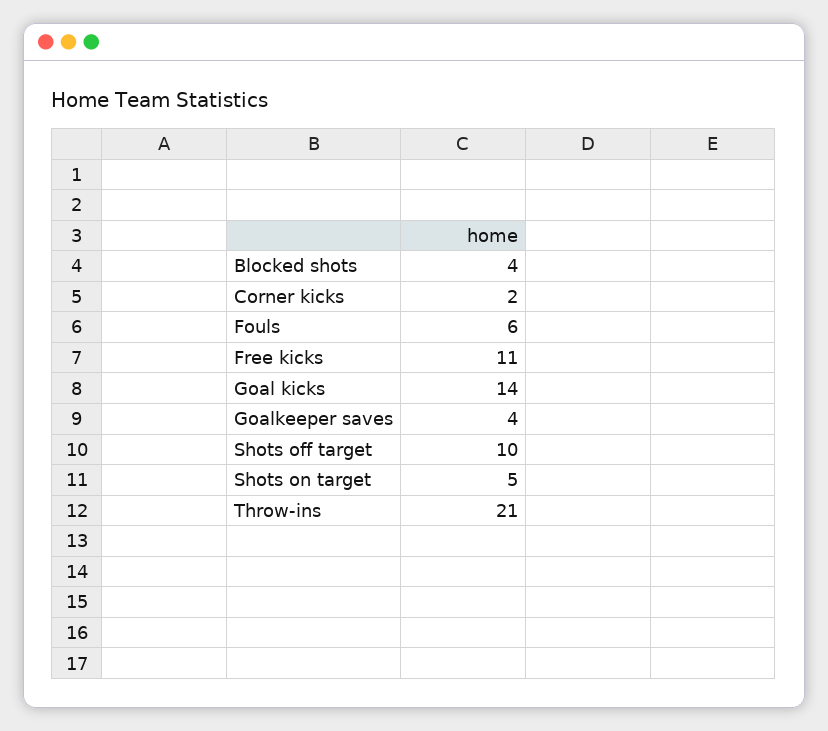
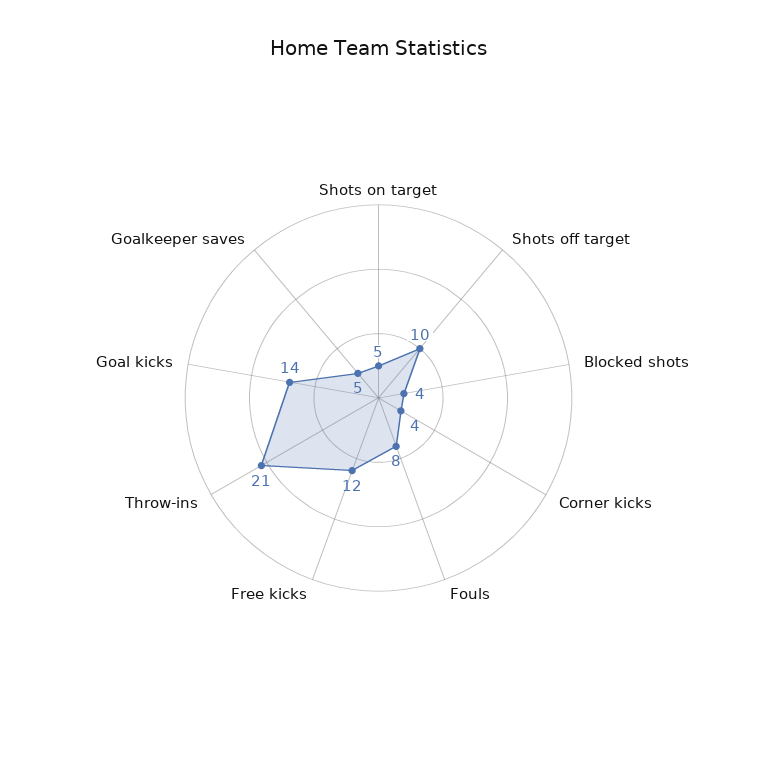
Corner kicks: 2 -> 4
Fouls: 6 -> 8
Free kicks: 11 -> 12
Goalkeeper saves: 4 -> 5

